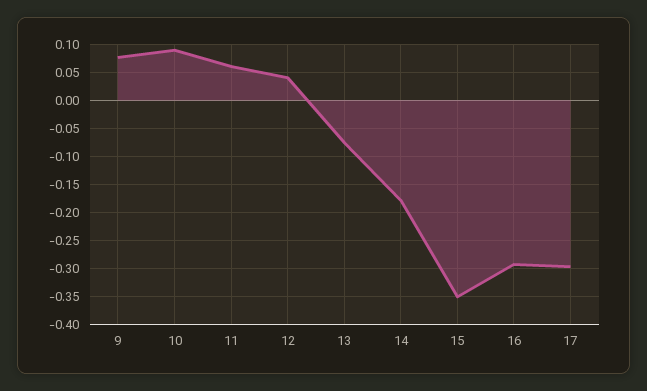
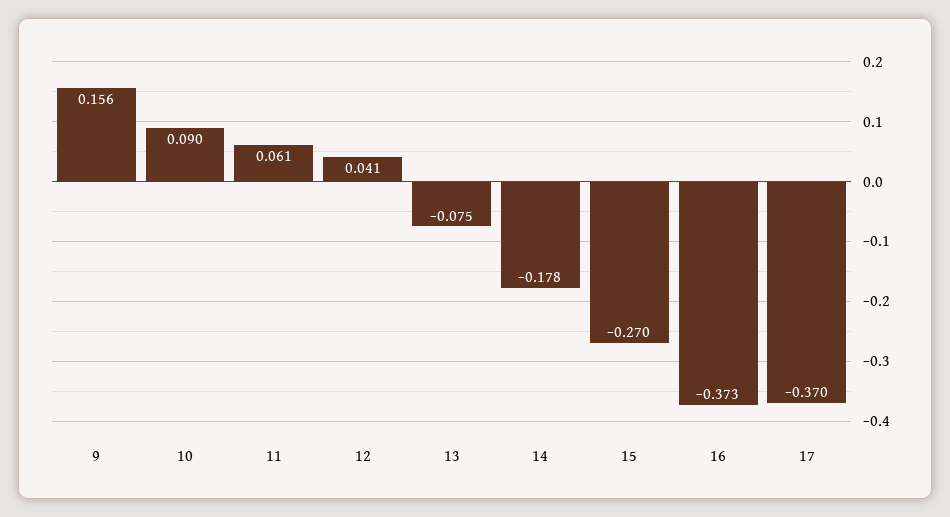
9: 0.075 -> 0.156
15: -0.35 -> -0.27
16: -0.3 -> -0.373
17: -0.3 -> -0.37

